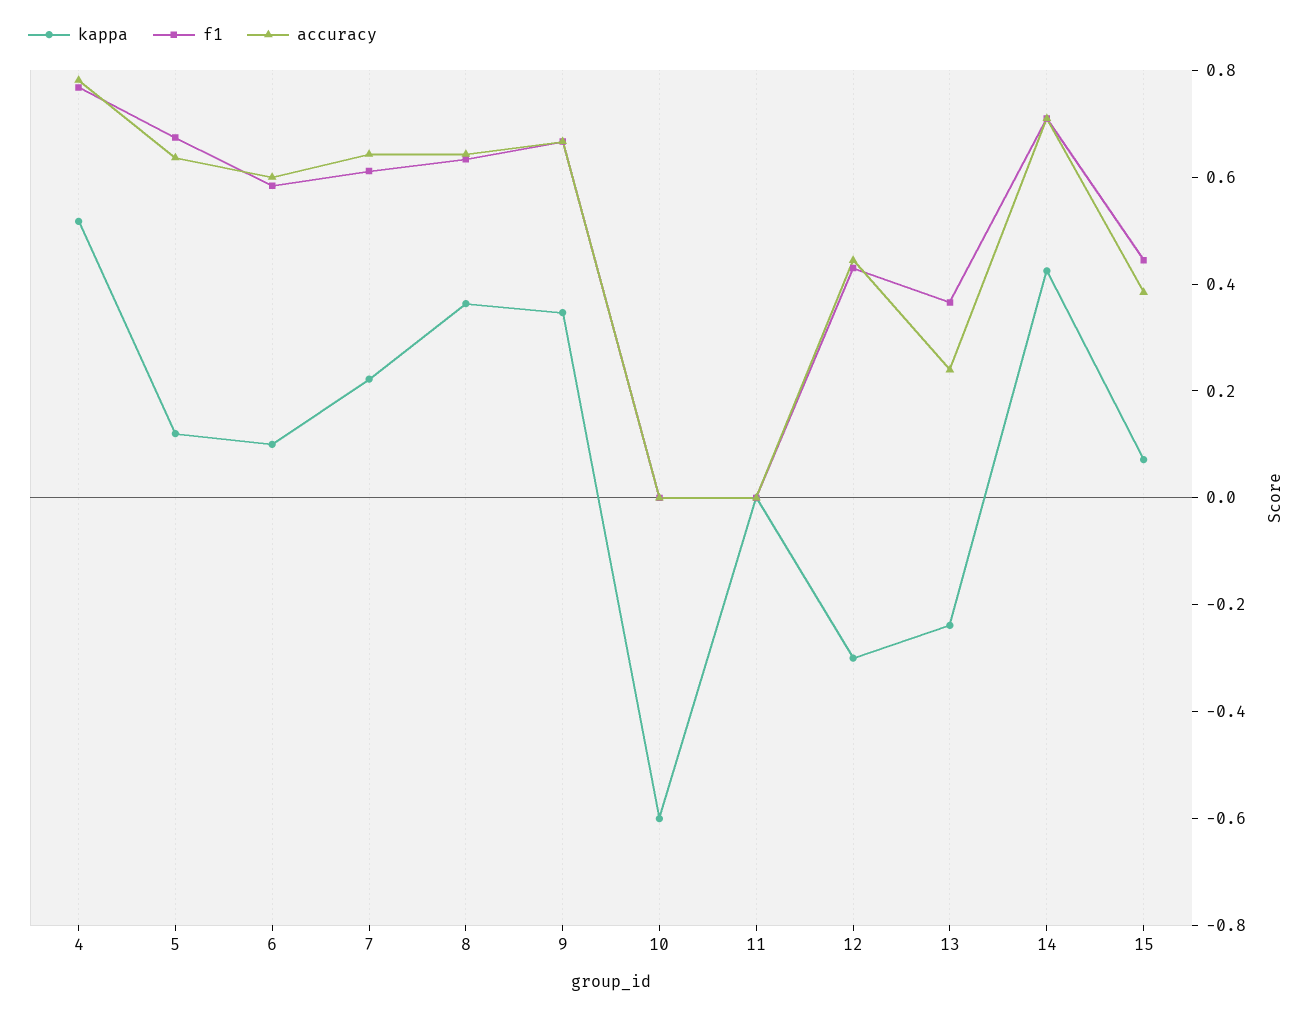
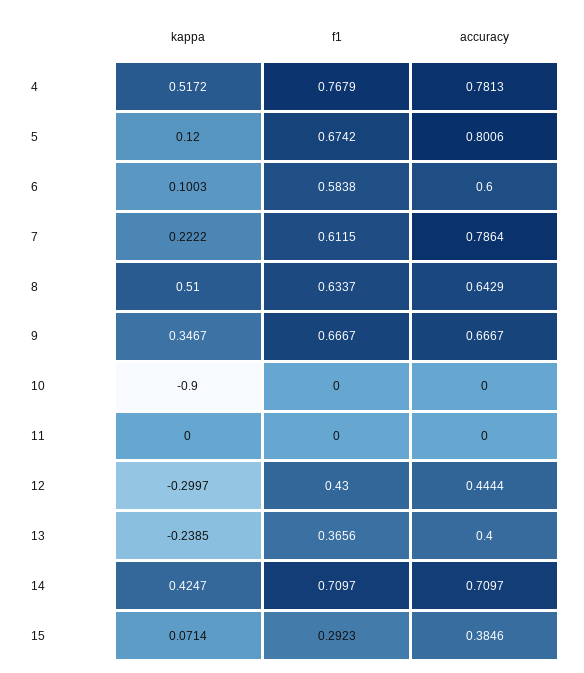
accuracy, 5: 0.65 -> 0.8006
accuracy, 7: 0.65 -> 0.7864
kappa, 8: 0.35 -> 0.51
kappa, 10: -0.6 -> -0.9
accuracy, 13: 0.25 -> 0.4
f1, 15: 0.45 -> 0.2923

